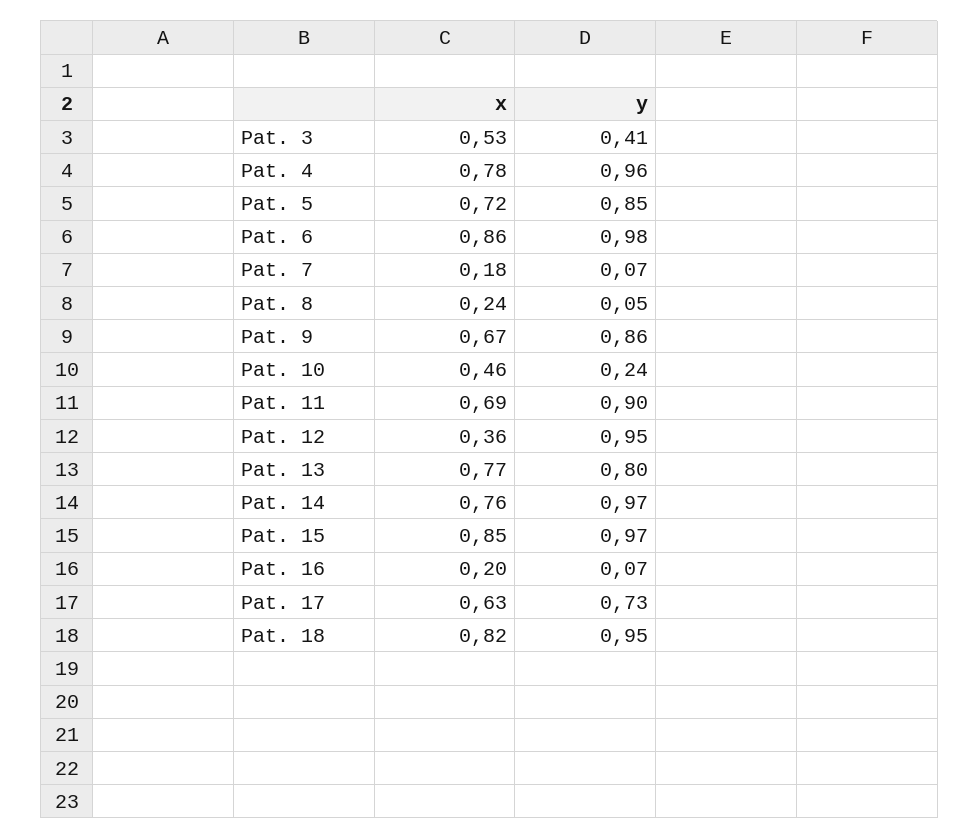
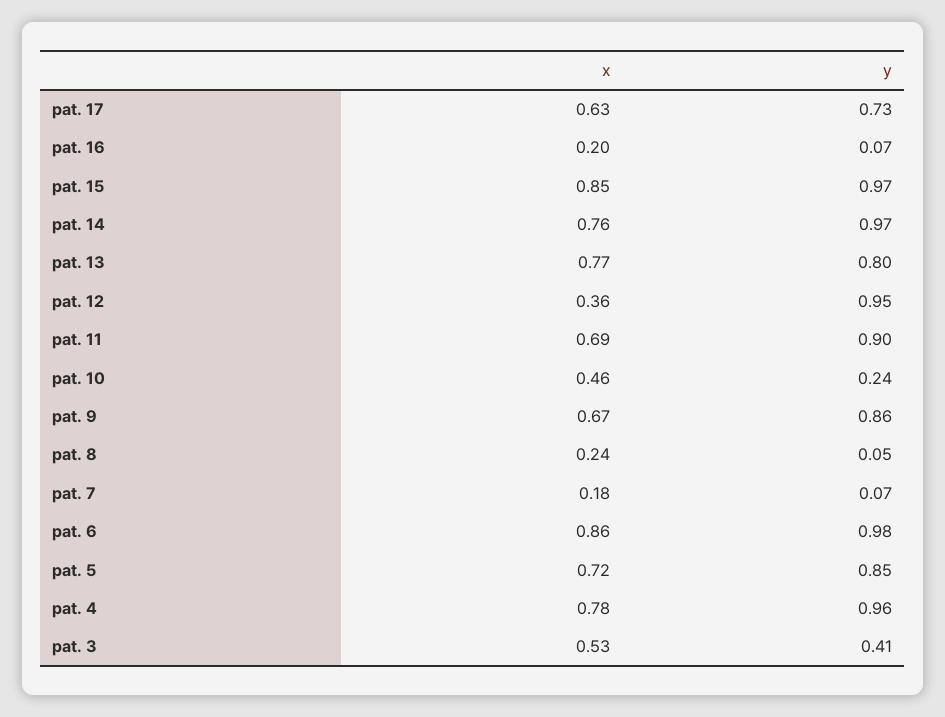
x, Pat. 18: 0.82 -> none
y, Pat. 18: 0.95 -> none

